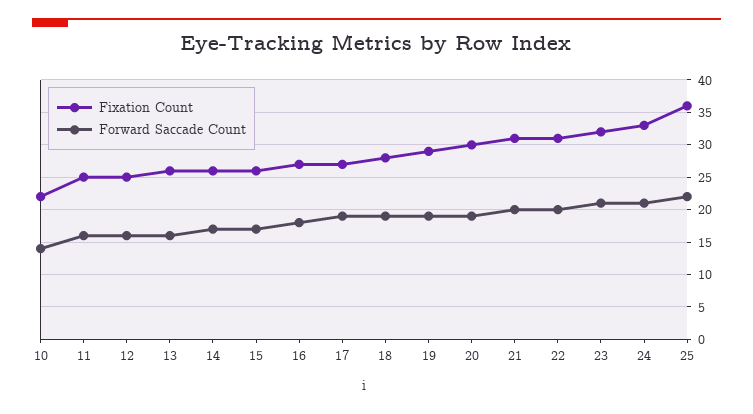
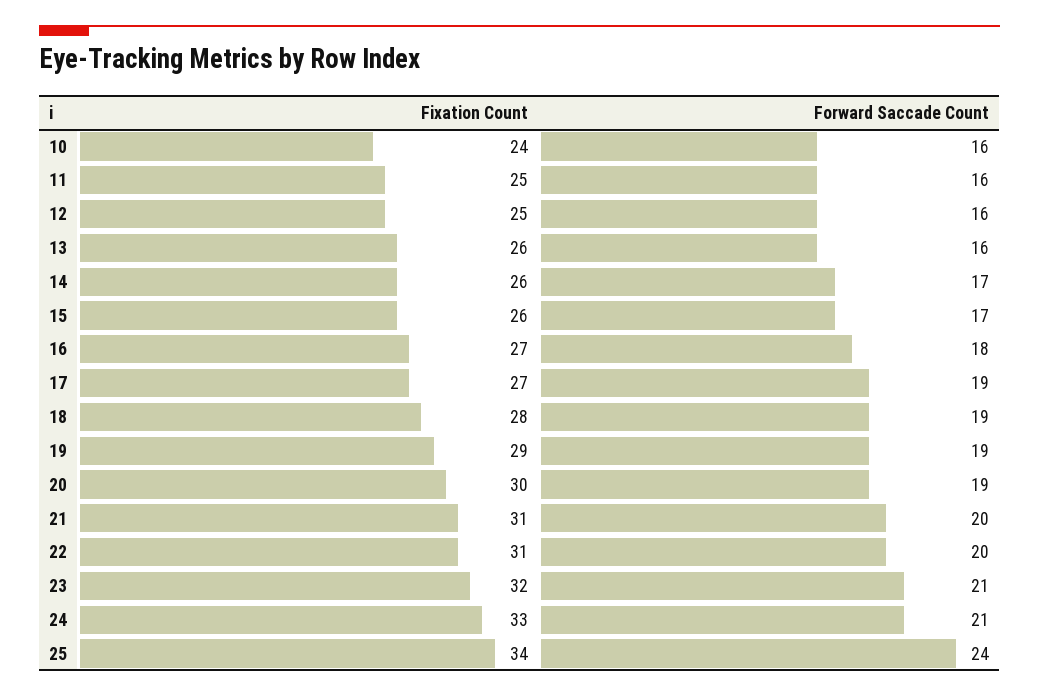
Fixation Count, 10: 22 -> 24
Forward Saccade Count, 10: 14 -> 16
Fixation Count, 25: 36 -> 34
Forward Saccade Count, 25: 22 -> 24

